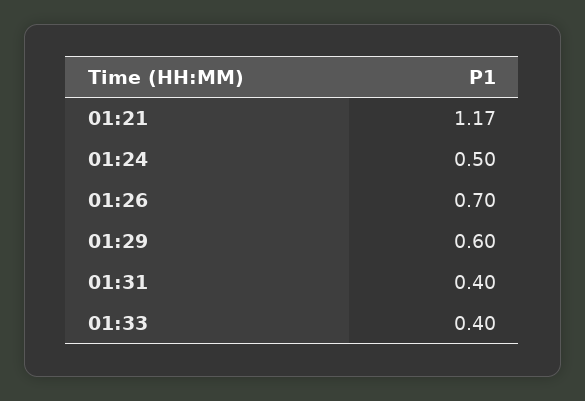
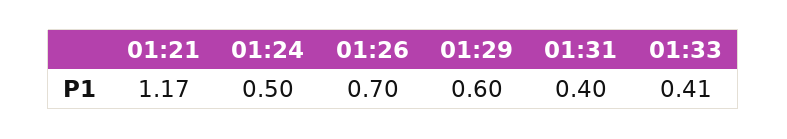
01:33: 0.4 -> 0.41

